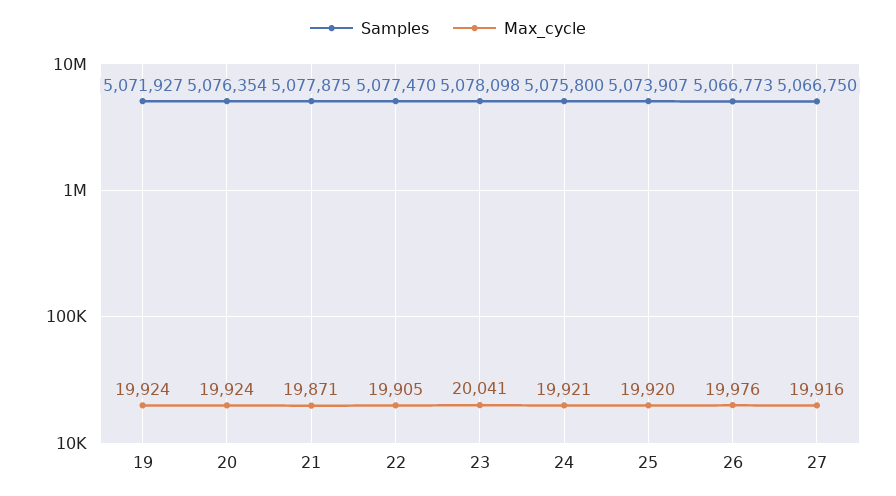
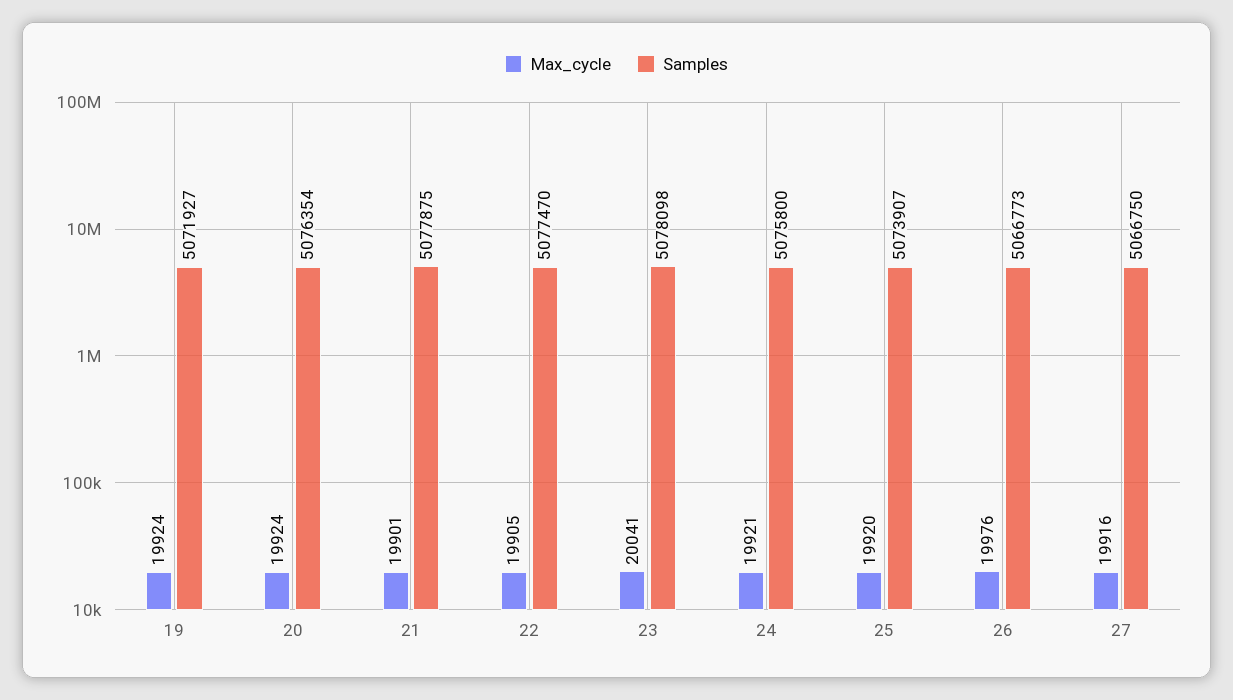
Max_cycle, 21: 19871 -> 19901

